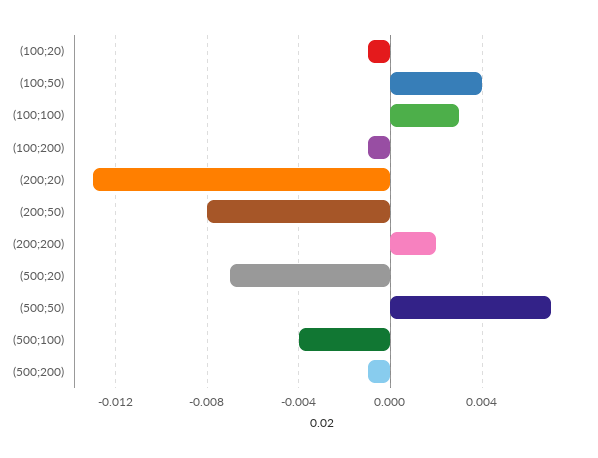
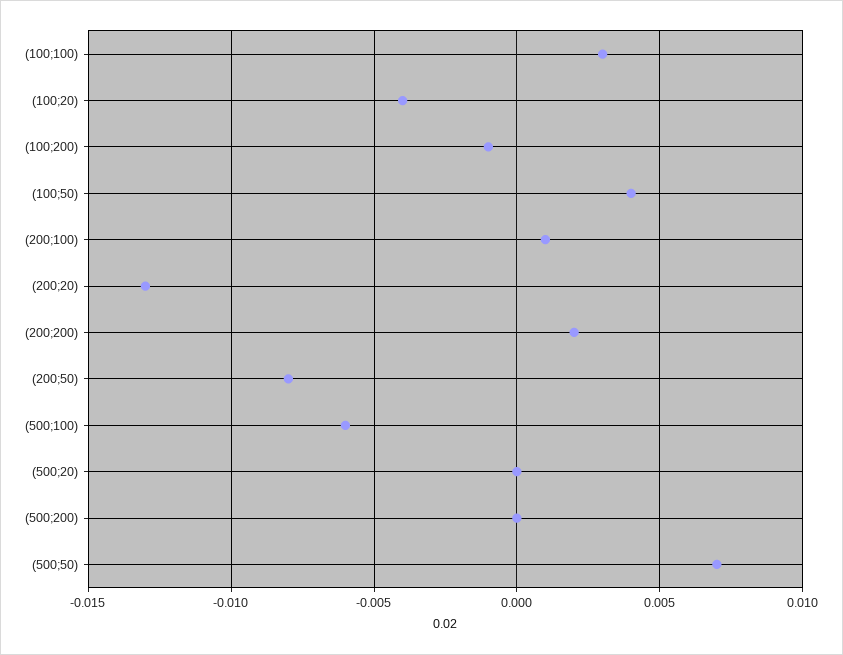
(100;20): -0.001 -> -0.004
(500;20): -0.007 -> 0
(500;100): -0.004 -> -0.006
(500;200): -0.001 -> 0
(200;100): none -> 0.001

